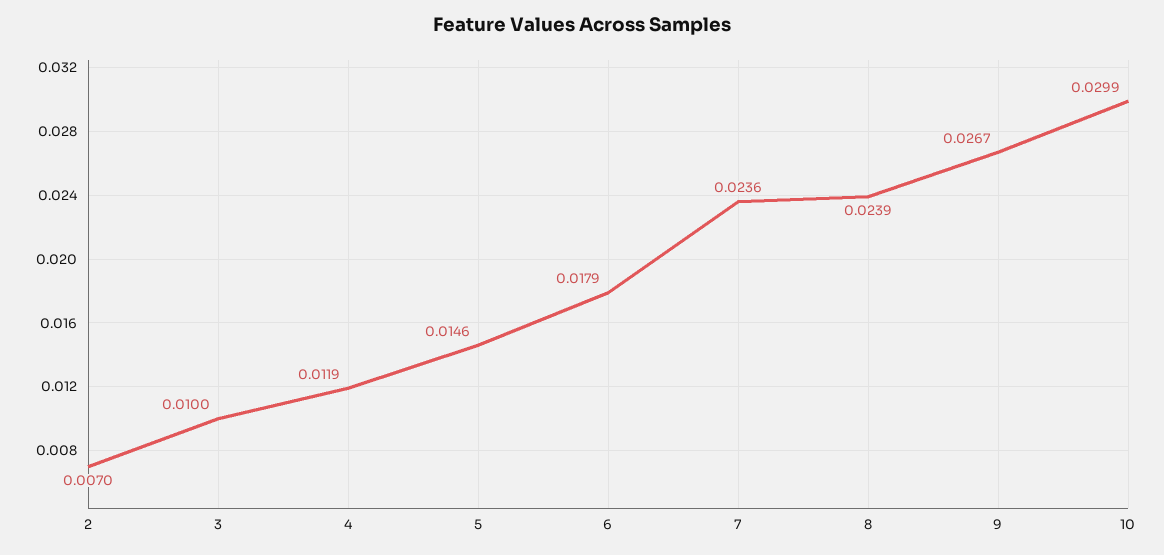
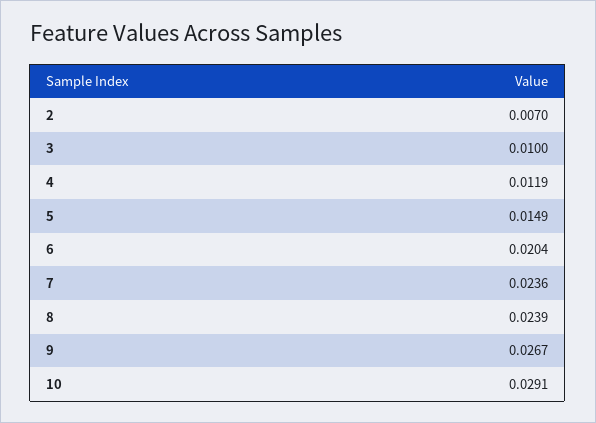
5: 0.0146 -> 0.0149
6: 0.0179 -> 0.0204
10: 0.0299 -> 0.0291

